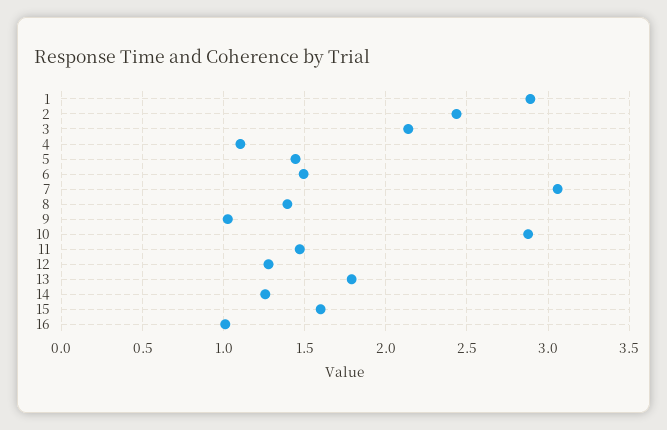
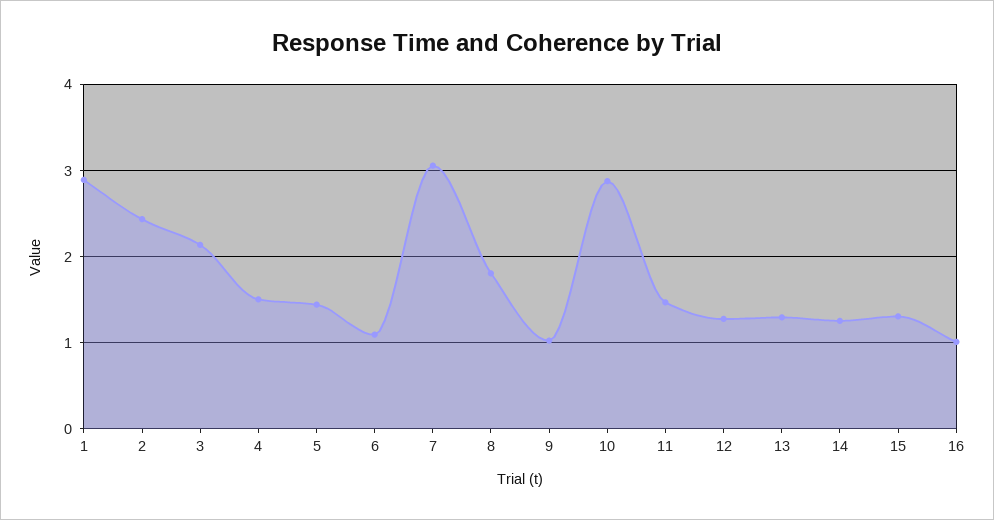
4: 1.1 -> 1.5
6: 1.5 -> 1.1
8: 1.4 -> 1.8
13: 1.8 -> 1.3
15: 1.6 -> 1.3

